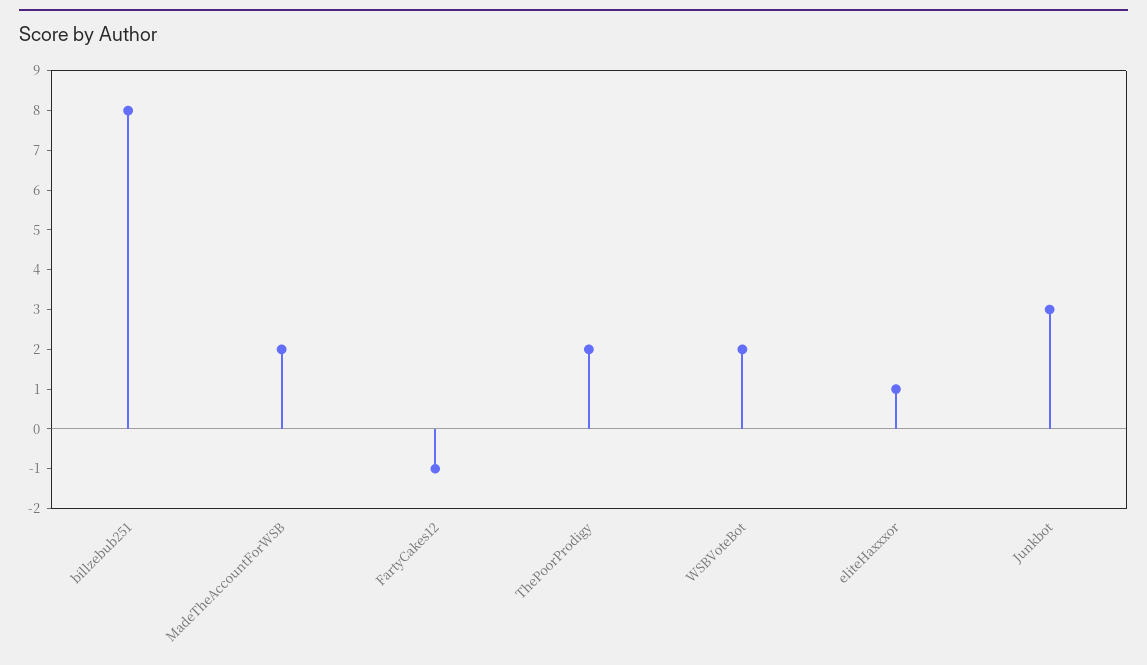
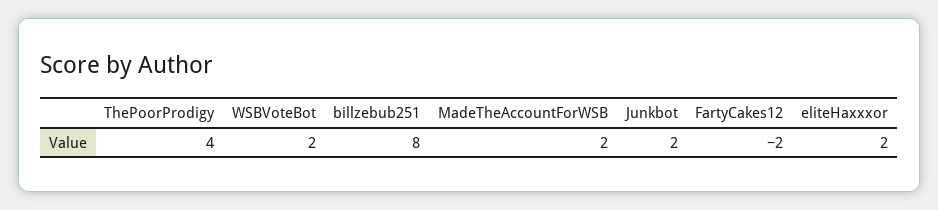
FartyCakes12: -1 -> -2
ThePoorProdigy: 2 -> 4
eliteHaxxxor: 1 -> 2
Junkbot: 3 -> 2

